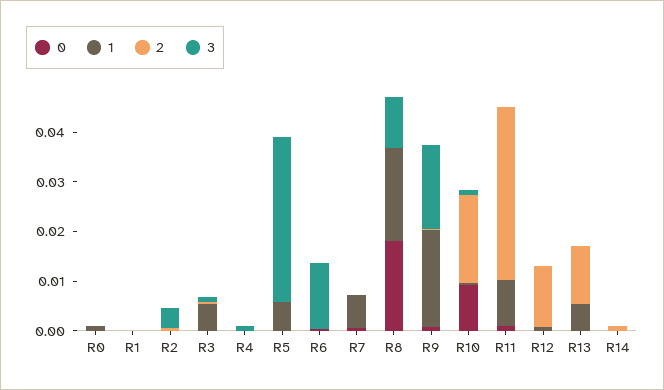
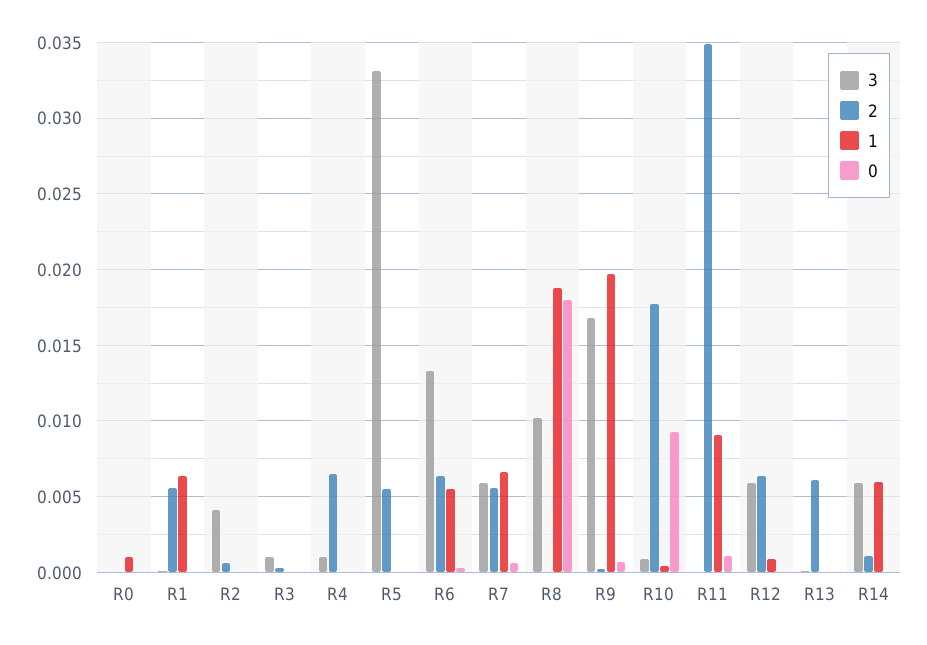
1, R1: 0 -> 0.0065
2, R1: 0 -> 0.0055
1, R3: 0.006 -> 0
2, R4: 0 -> 0.0065
1, R5: 0.006 -> 0
2, R5: 0 -> 0.0055
1, R6: 0 -> 0.0055
2, R6: 0 -> 0.0065
2, R7: 0 -> 0.0055
3, R7: 0 -> 0.006
2, R12: 0.012 -> 0.0065
3, R12: 0 -> 0.006
1, R13: 0.006 -> 0
2, R13: 0.012 -> 0.006
1, R14: 0 -> 0.006
3, R14: 0 -> 0.006

